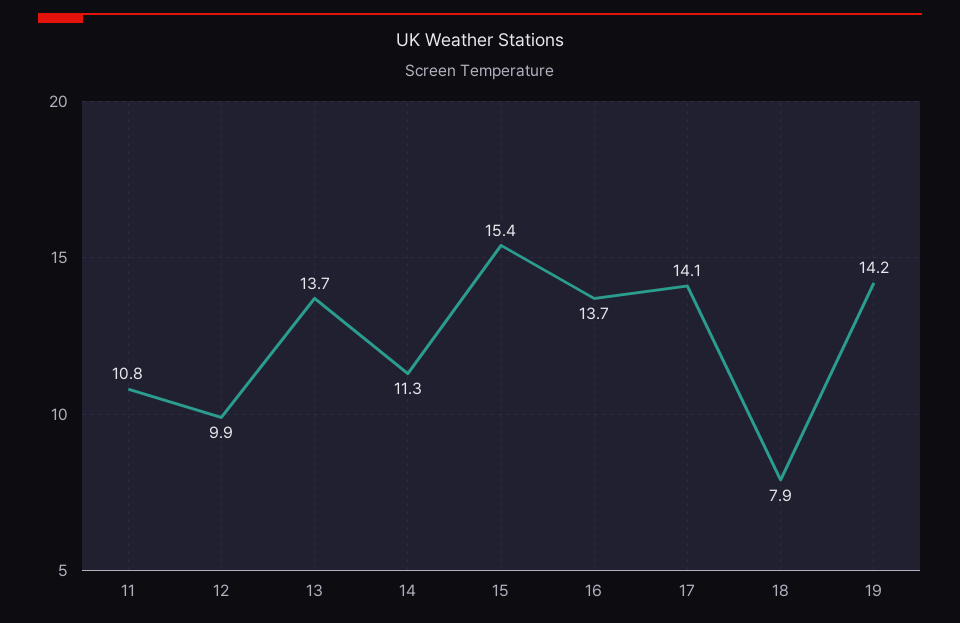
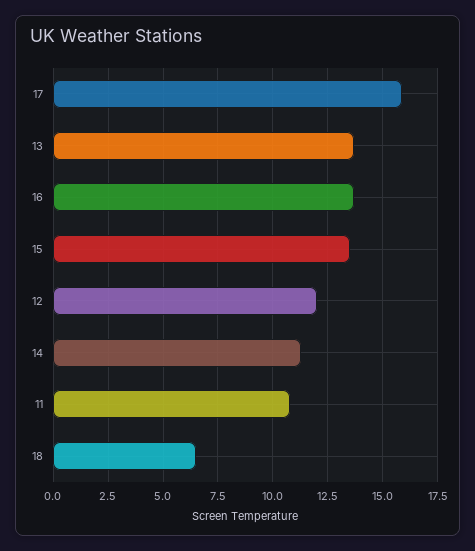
12: 9.9 -> 12
15: 15.4 -> 13.5
17: 14.1 -> 16
18: 7.9 -> 6.5
19: 14.2 -> none

